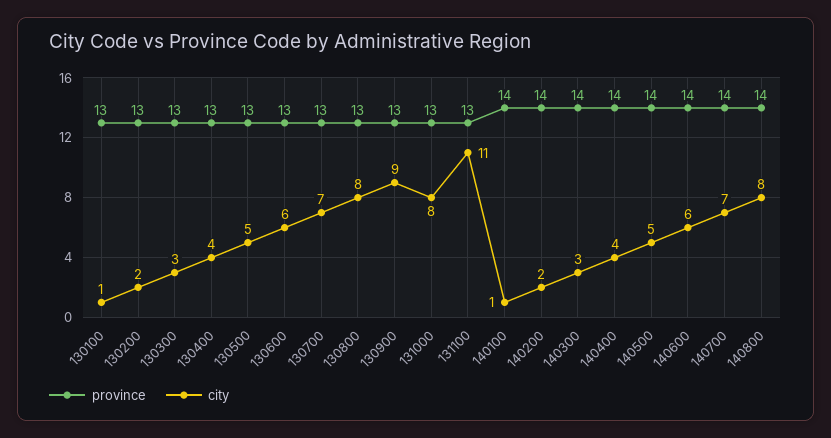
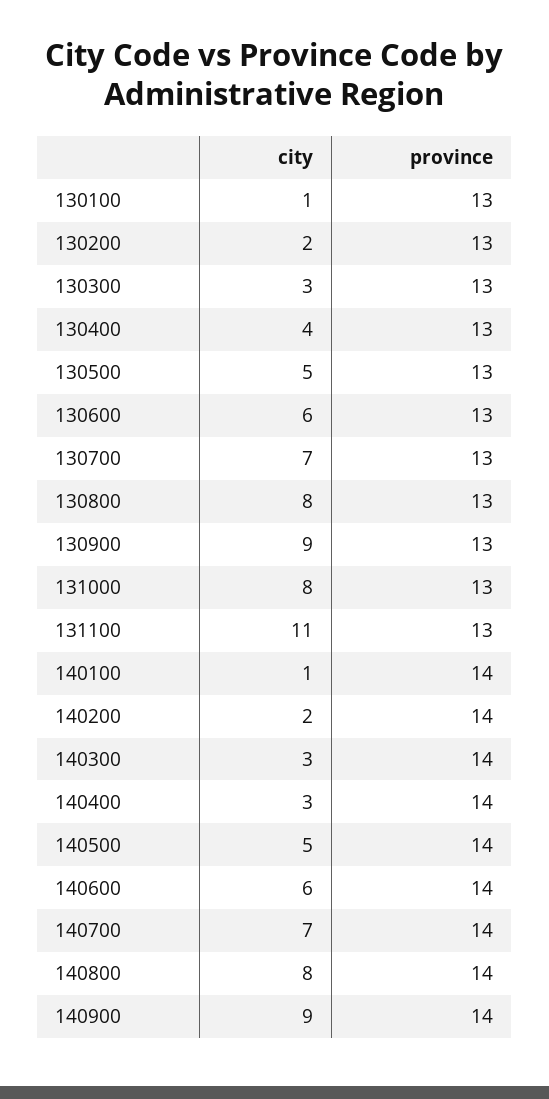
city, 140400: 4 -> 3
city, 140900: none -> 9
province, 140900: none -> 14

